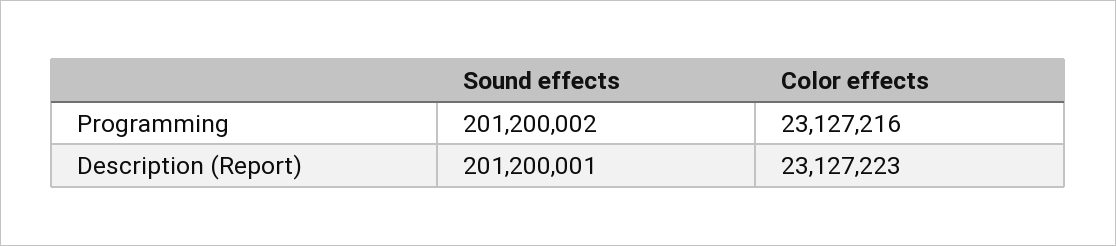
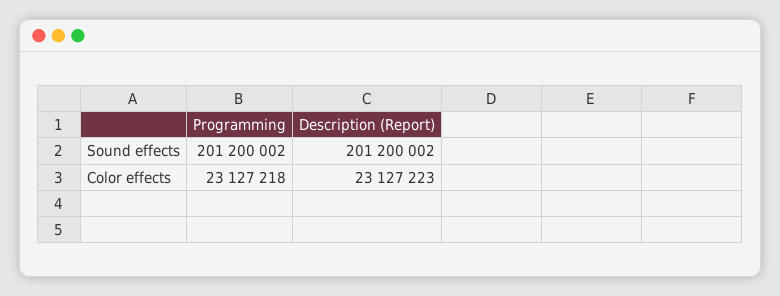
Color effects, Programming: 23127216 -> 23127218
Sound effects, Description (Report): 201200001 -> 201200002

